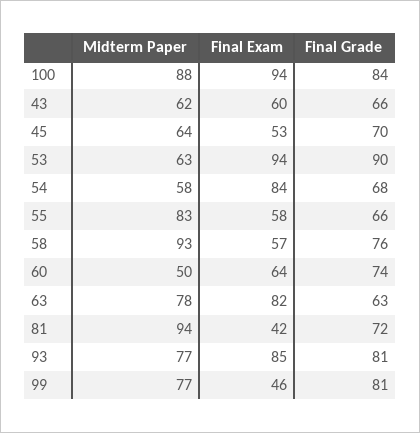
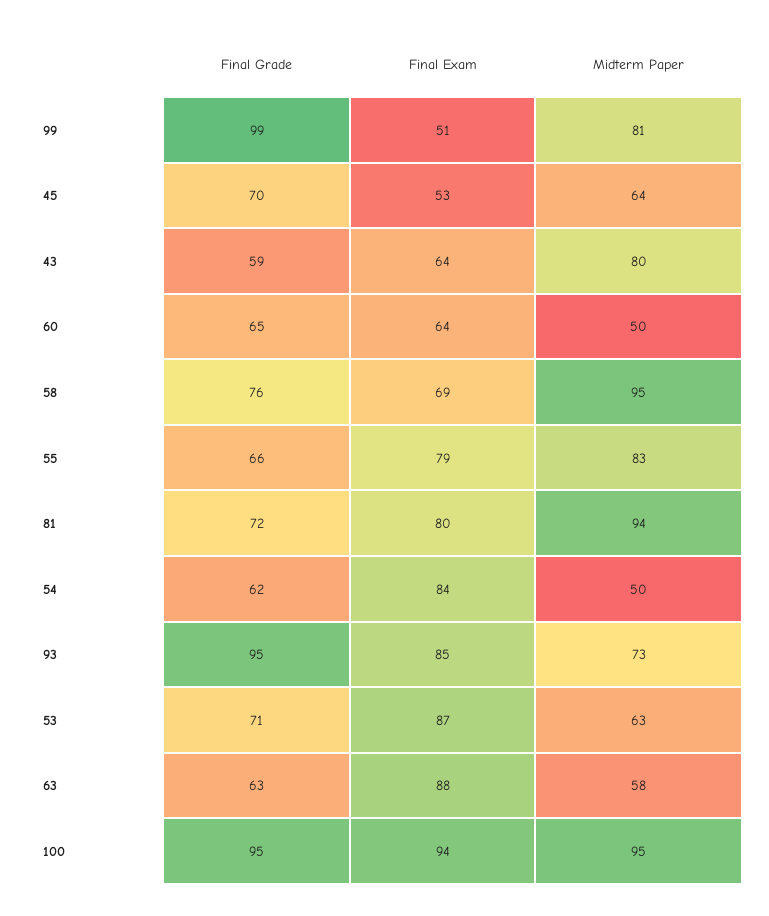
Midterm Paper, 100: 88 -> 95
Final Grade, 100: 84 -> 95
Midterm Paper, 43: 62 -> 80
Final Exam, 43: 60 -> 64
Final Grade, 43: 66 -> 59
Final Exam, 53: 94 -> 87
Final Grade, 53: 90 -> 71
Midterm Paper, 54: 58 -> 50
Final Grade, 54: 68 -> 62
Final Exam, 55: 58 -> 79
Midterm Paper, 58: 93 -> 95
Final Exam, 58: 57 -> 69
Final Grade, 60: 74 -> 65
Midterm Paper, 63: 78 -> 58
Final Exam, 63: 82 -> 88
Final Exam, 81: 42 -> 80
Midterm Paper, 93: 77 -> 73
Final Grade, 93: 81 -> 95
Midterm Paper, 99: 77 -> 81
Final Exam, 99: 46 -> 51
Final Grade, 99: 81 -> 99

